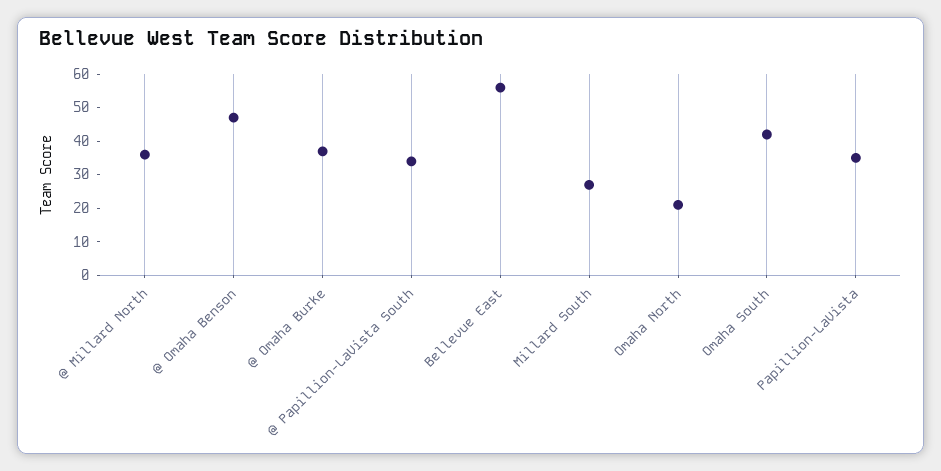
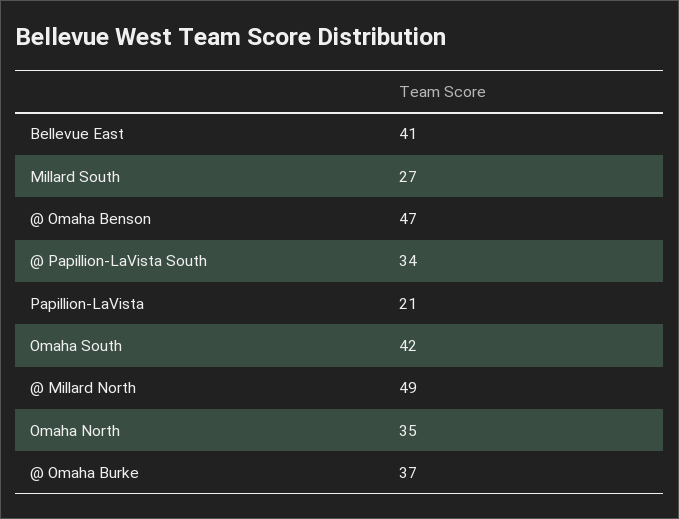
@ Millard North: 35 -> 49
Bellevue East: 55 -> 41
Omaha North: 20 -> 35
Papillion-LaVista: 35 -> 21

